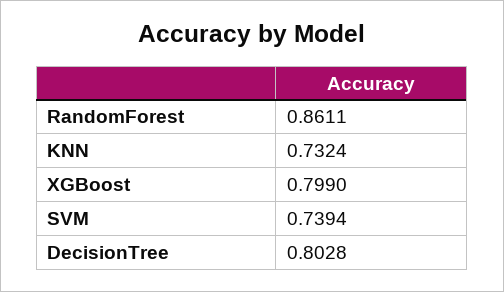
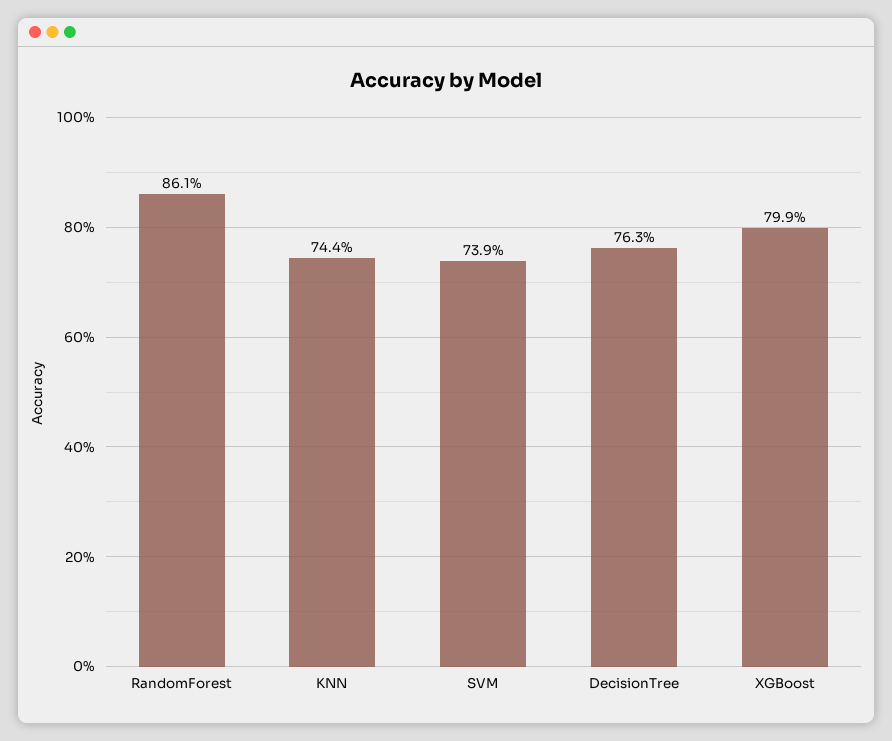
KNN: 0.7324 -> 0.744
DecisionTree: 0.8028 -> 0.763

